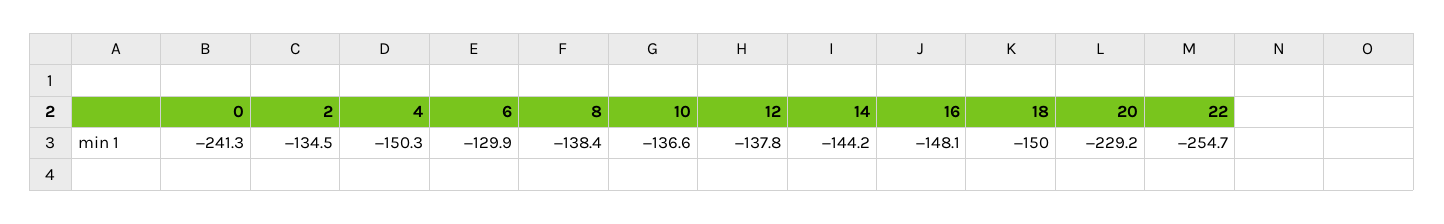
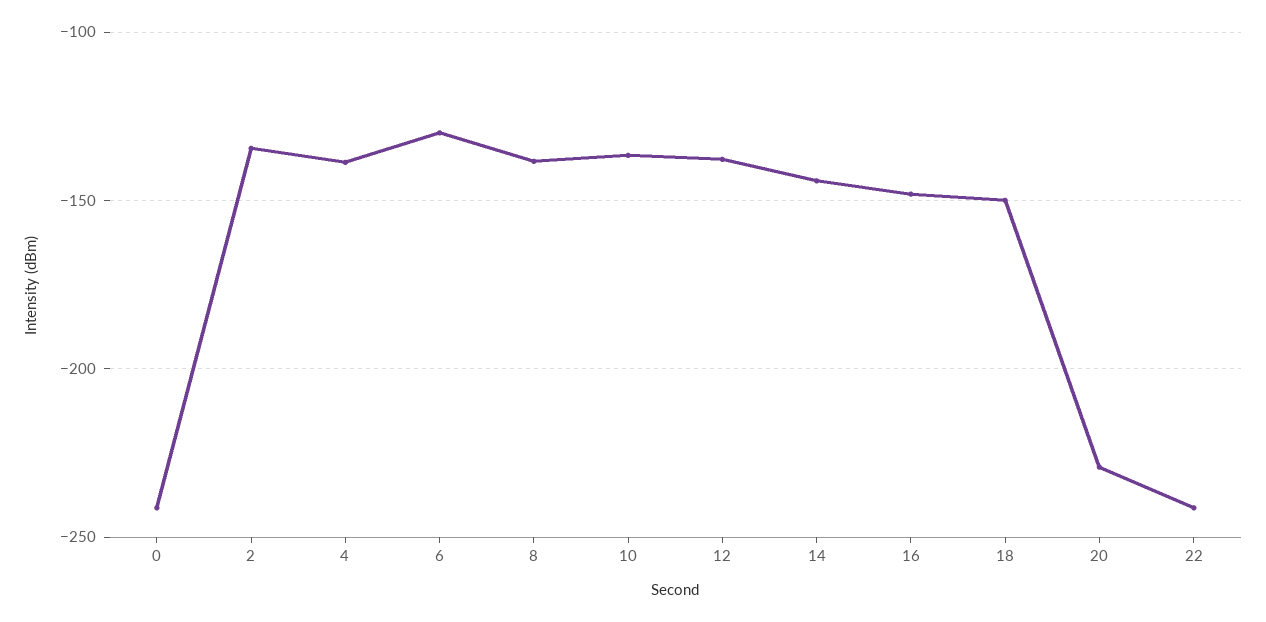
4: -150.3 -> -140
22: -254.7 -> -240

